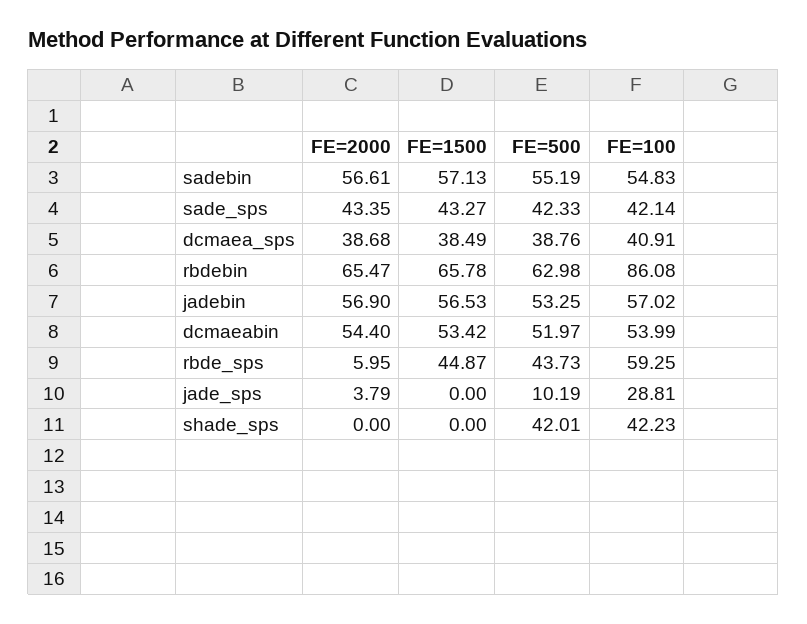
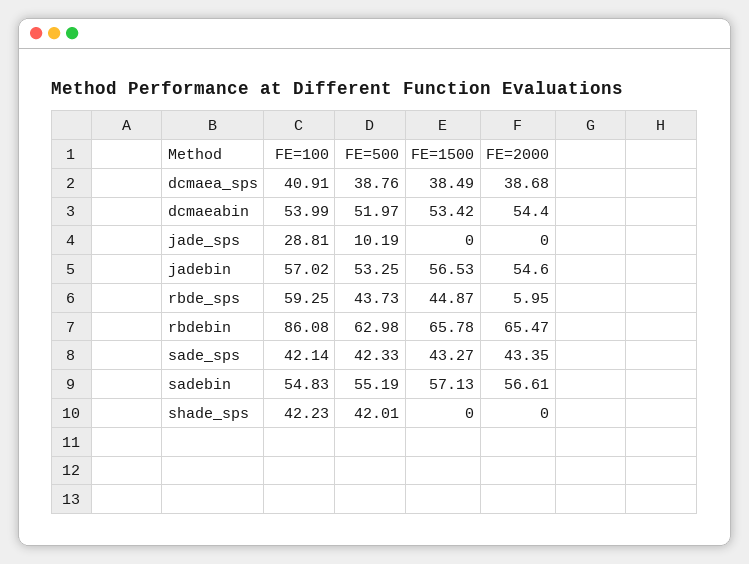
FE=2000, jadebin: 56.9 -> 54.6
FE=2000, jade_sps: 3.79 -> 0

